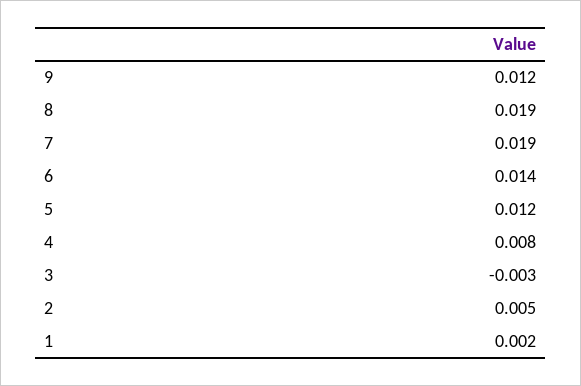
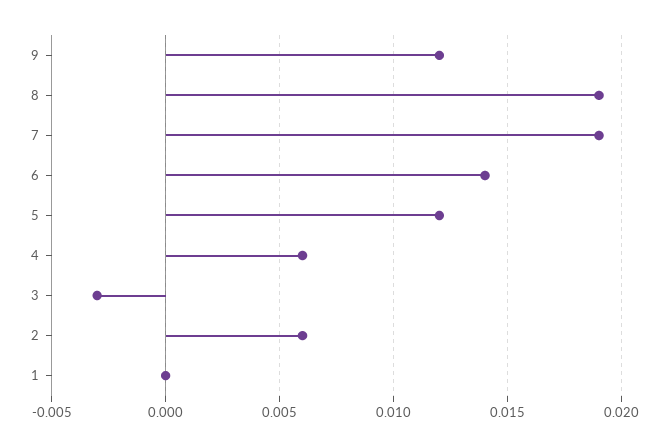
4: 0.008 -> 0.006
2: 0.005 -> 0.006
1: 0.002 -> 0

